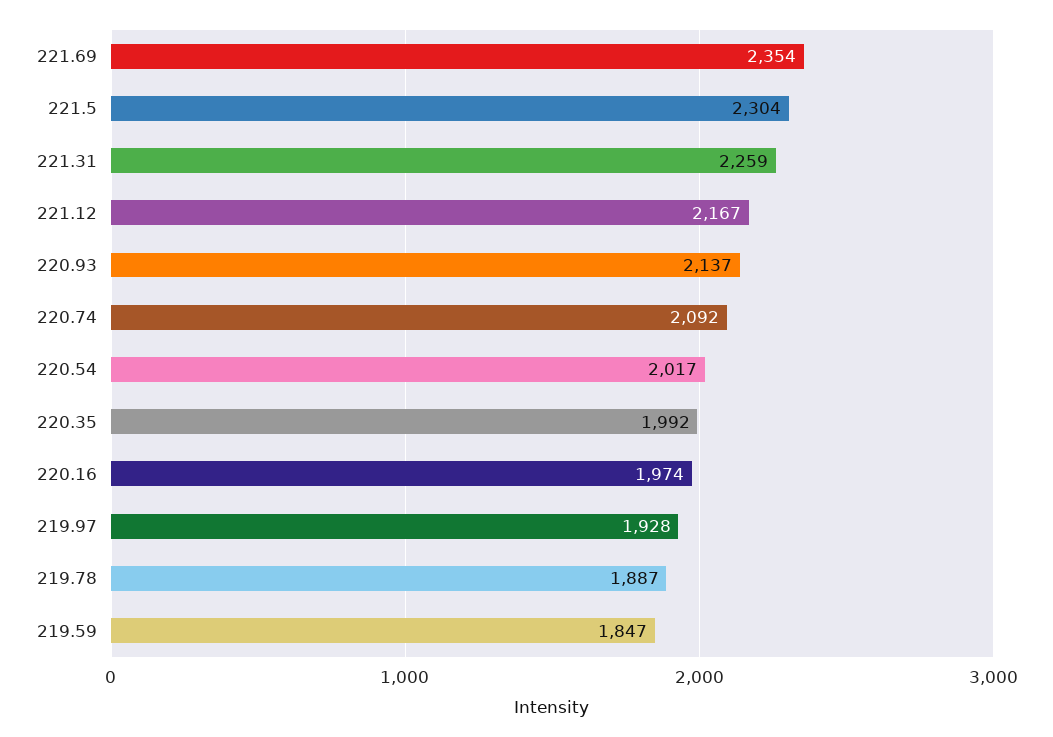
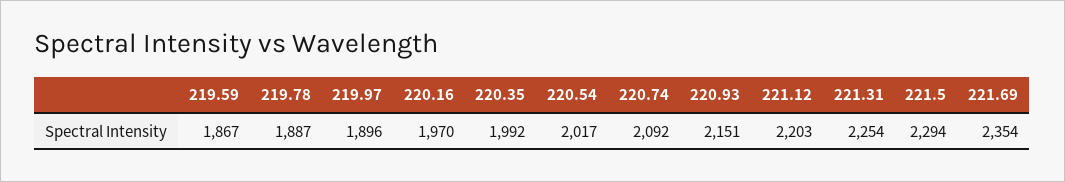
221.5: 2304 -> 2294
221.31: 2259 -> 2254
221.12: 2167 -> 2203
220.93: 2137 -> 2151
220.16: 1974 -> 1970
219.97: 1928 -> 1896
219.59: 1847 -> 1867

